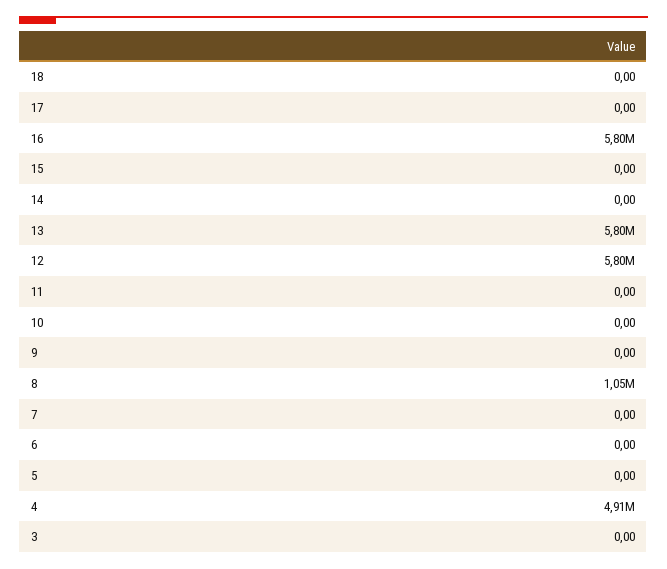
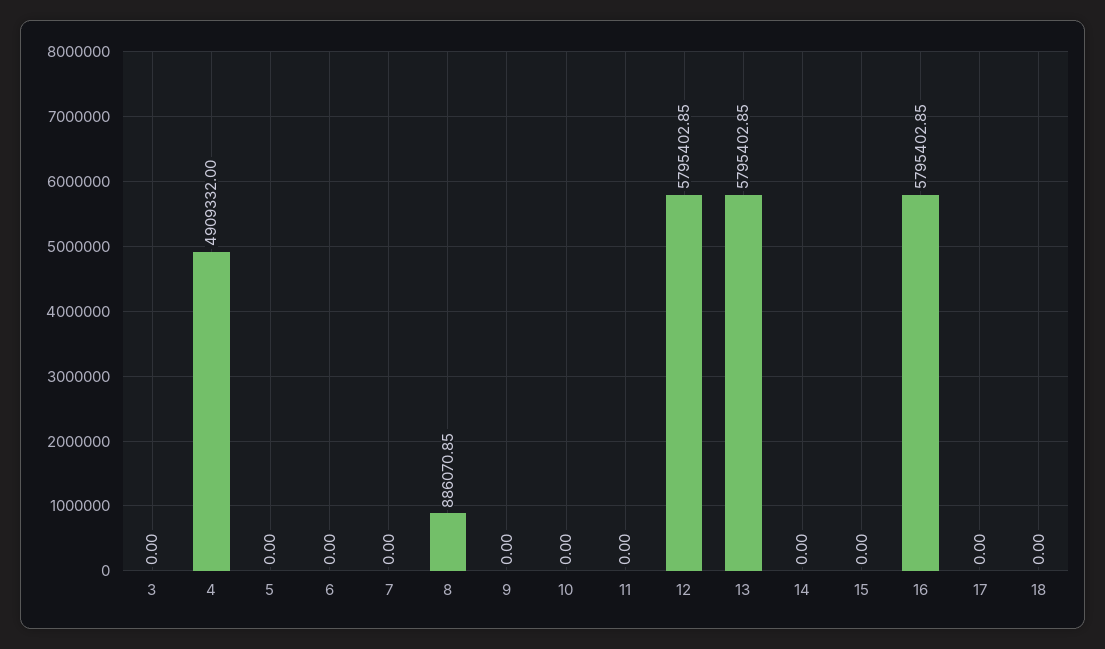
8: 1050000 -> 886070.85

